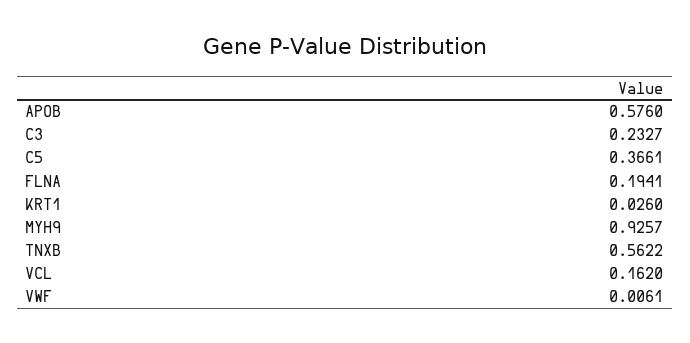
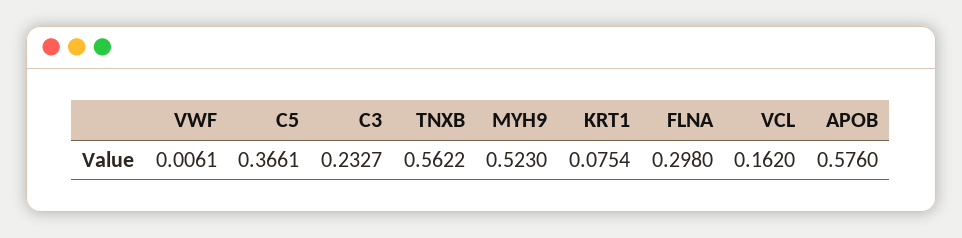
FLNA: 0.1941 -> 0.298
KRT1: 0.026 -> 0.0754
MYH9: 0.9257 -> 0.523

